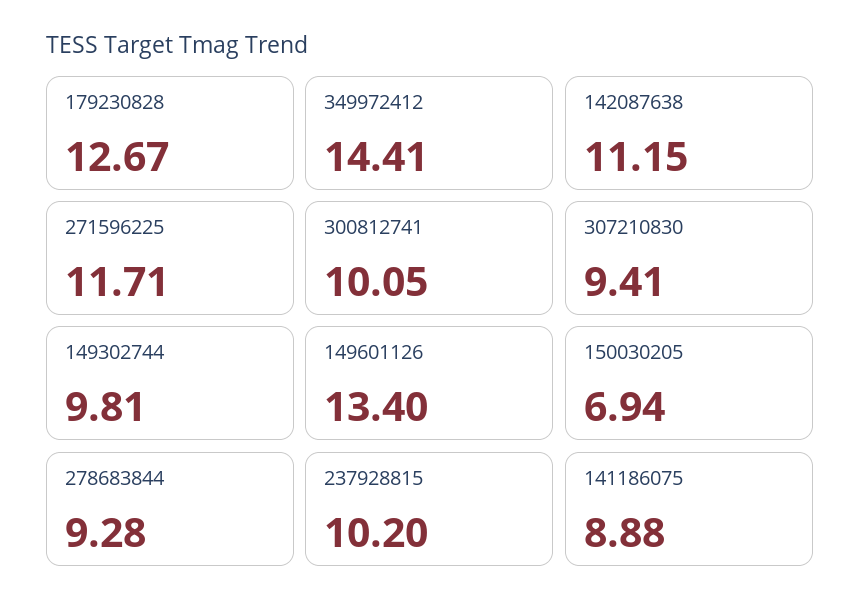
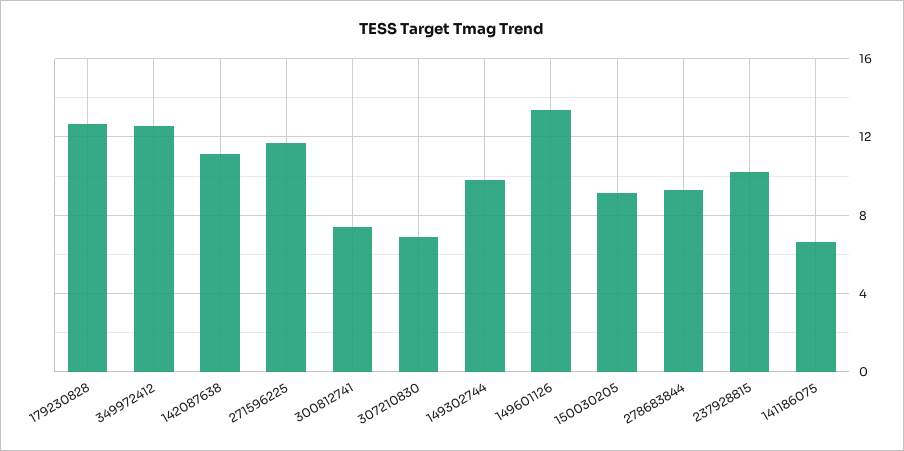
349972412: 14.41 -> 12.5
300812741: 10.05 -> 7.5
307210830: 9.41 -> 7
150030205: 6.94 -> 9
141186075: 8.88 -> 6.5

